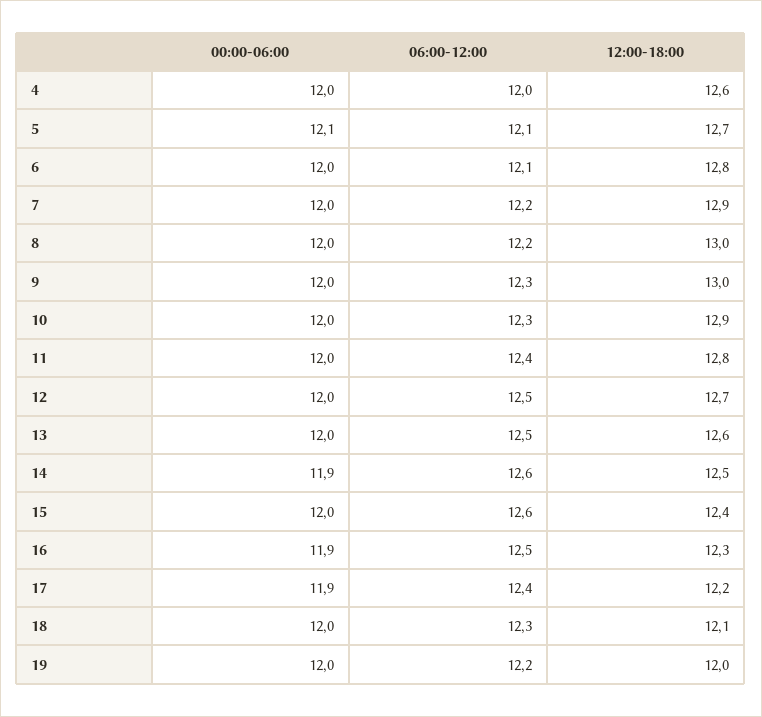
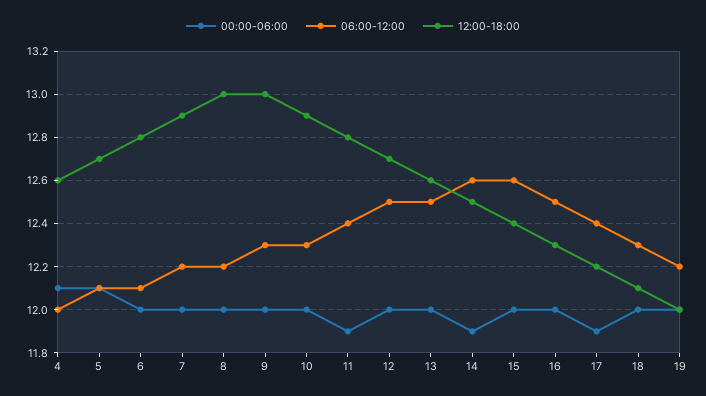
00:00-06:00, 4: 12 -> 12.1
00:00-06:00, 11: 12 -> 11.9
00:00-06:00, 16: 11.9 -> 12

